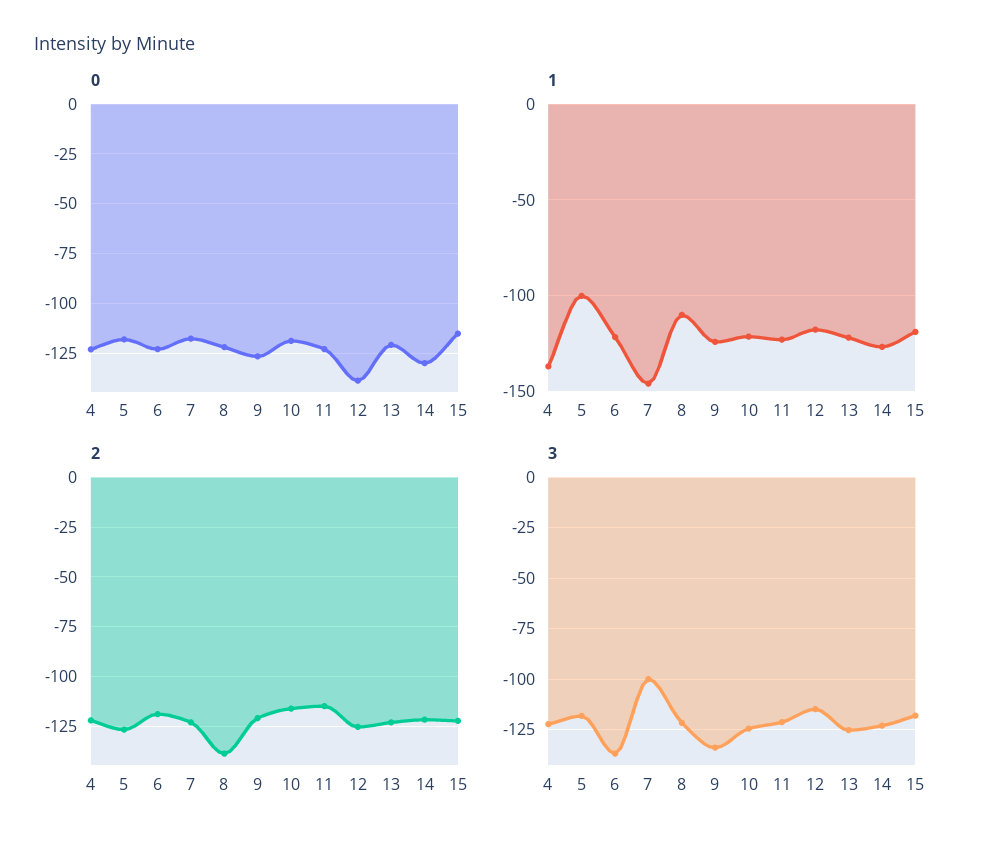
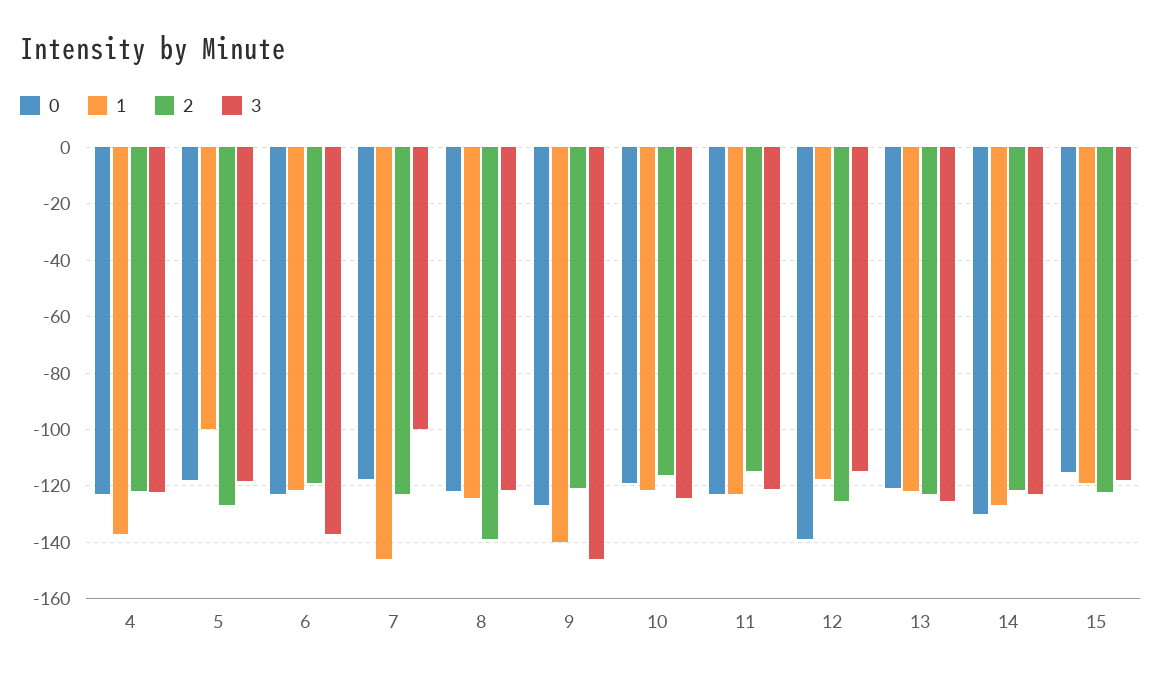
1, 8: -110 -> -125
1, 9: -125 -> -140
3, 9: -135 -> -145

